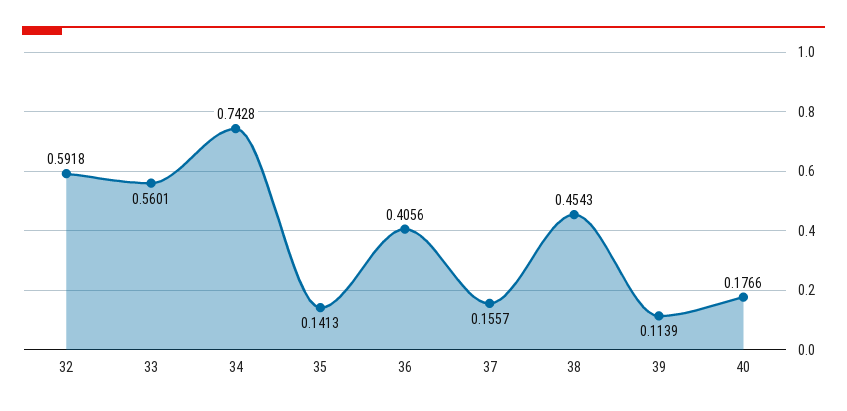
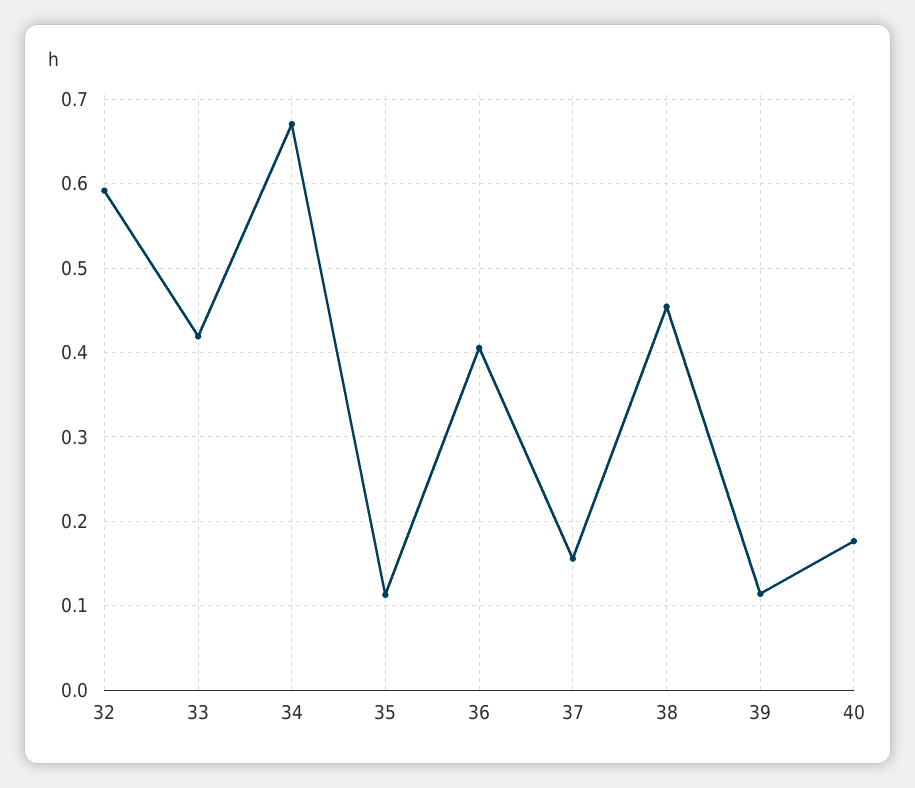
33: 0.5601 -> 0.42
34: 0.7428 -> 0.67
35: 0.1413 -> 0.11

